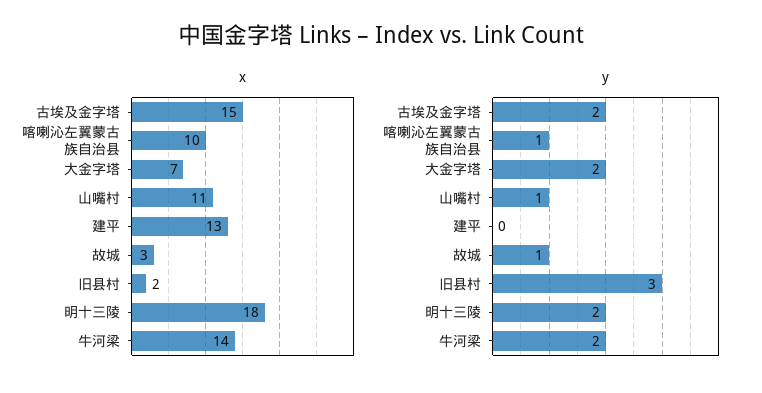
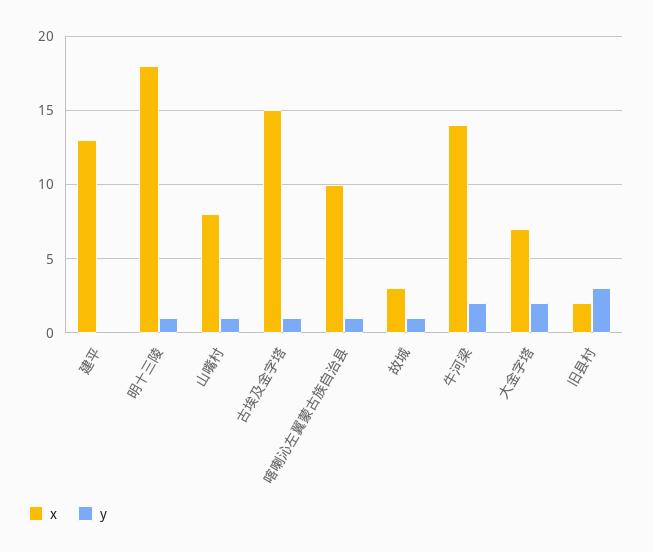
x, 山嘴村: 11 -> 8
y, 古埃及金字塔: 2 -> 1
y, 明十三陵: 2 -> 1

